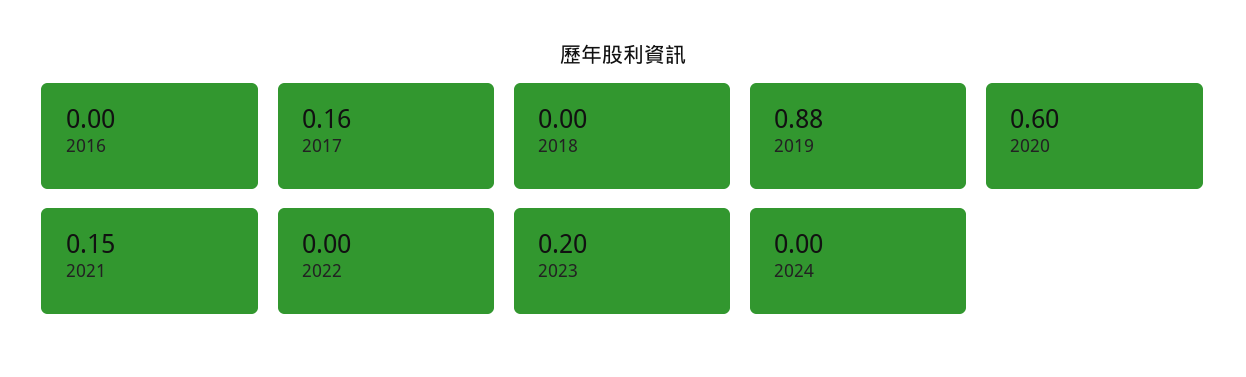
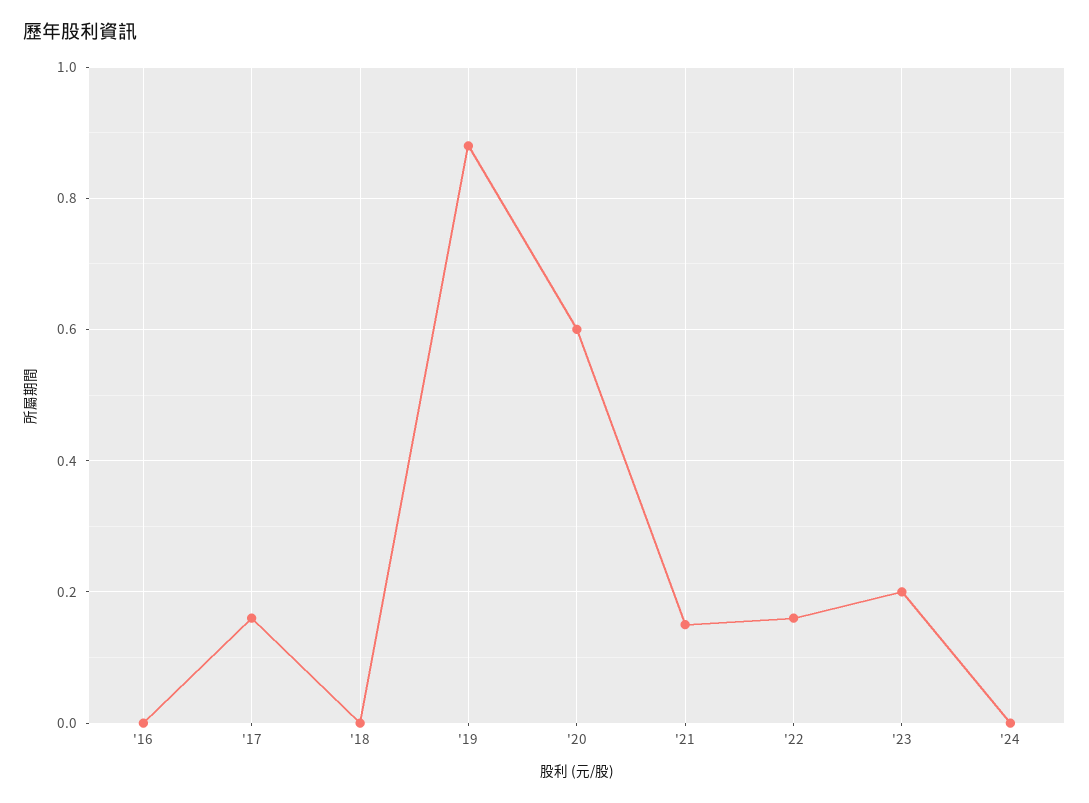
2022: 0 -> 0.15

